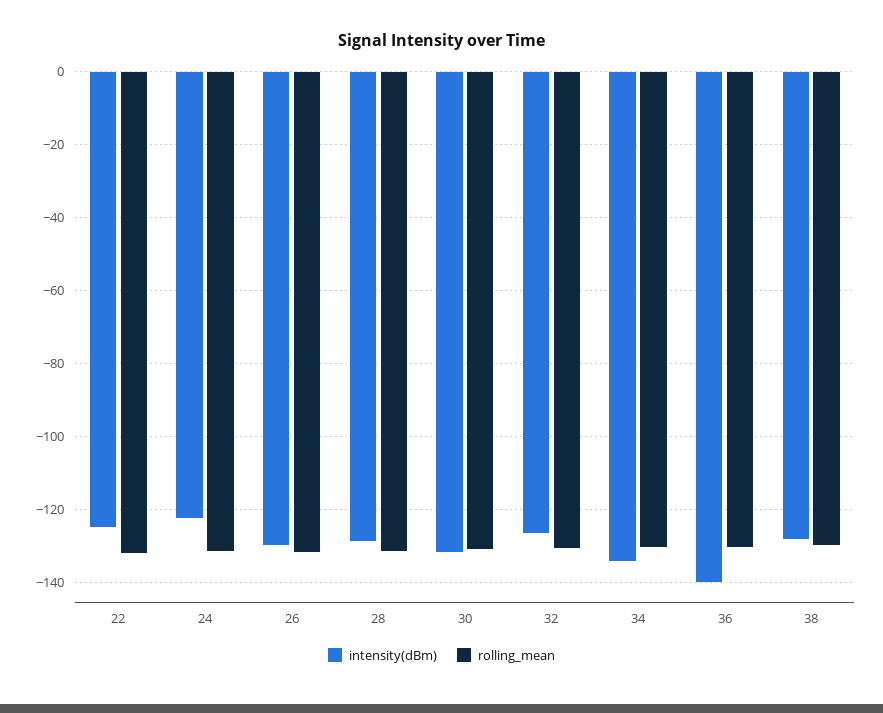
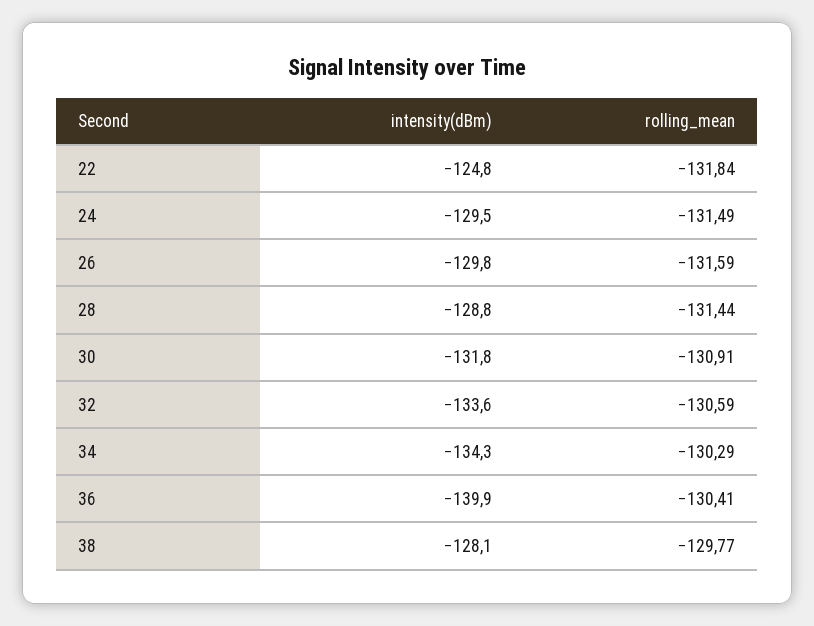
intensity(dBm), 24: -122 -> -129.5
intensity(dBm), 32: -126 -> -133.6

